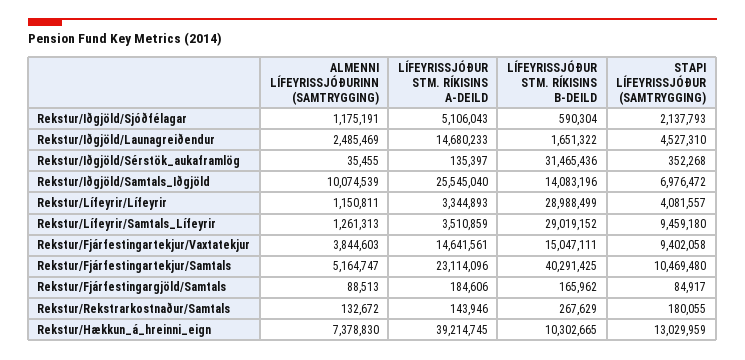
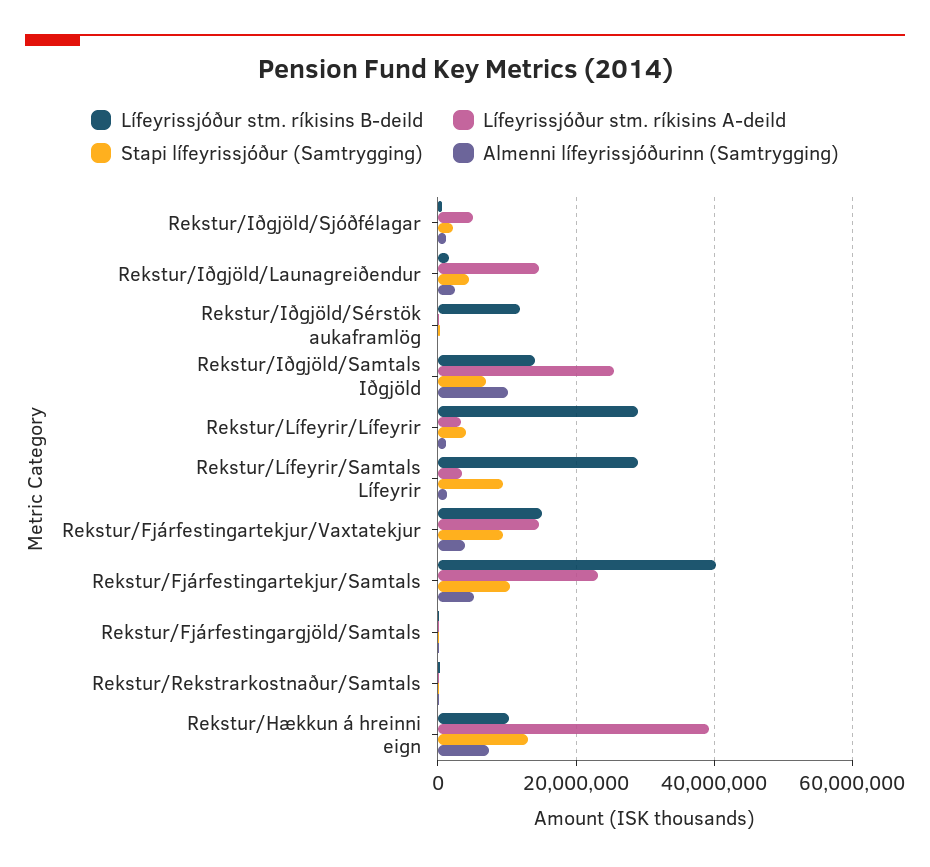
LÍFEYRISSJÓÐUR STM. RÍKISINS B-DEILD, Rekstur/Iðgjöld/Sérstök_aukaframlög: 31465436 -> 12000000

